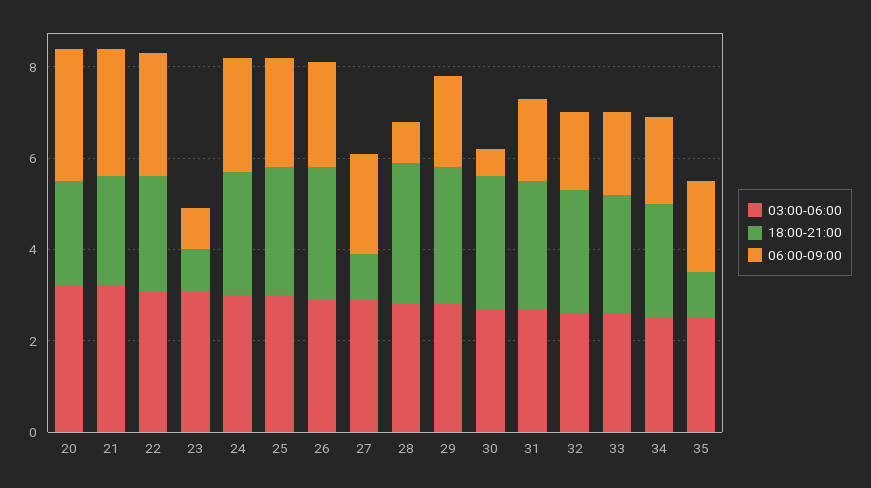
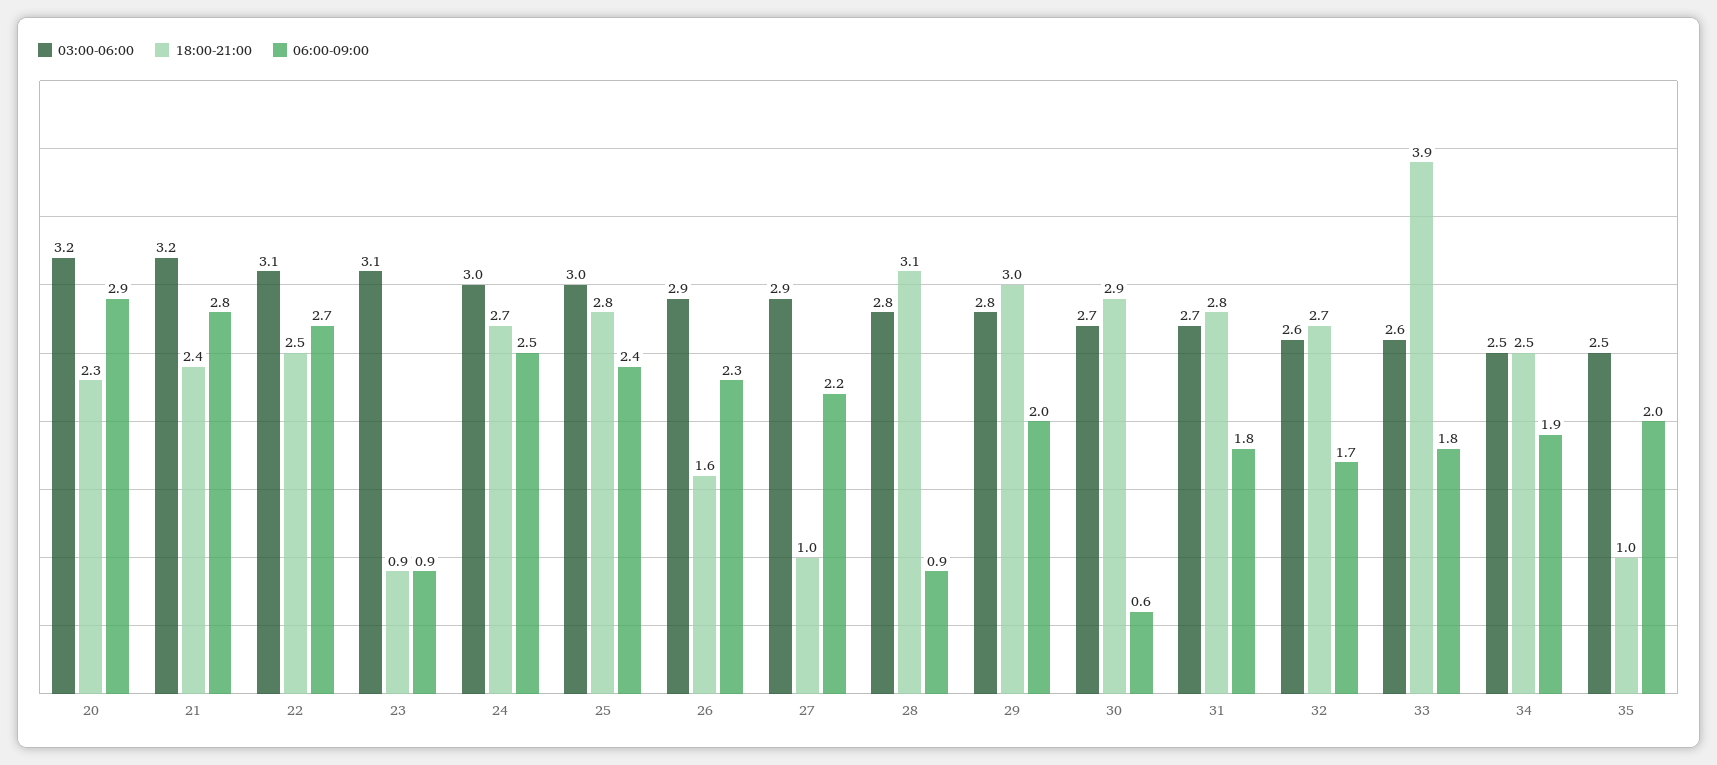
18:00-21:00, 26: 3 -> 1.6
18:00-21:00, 33: 2.5 -> 3.9

